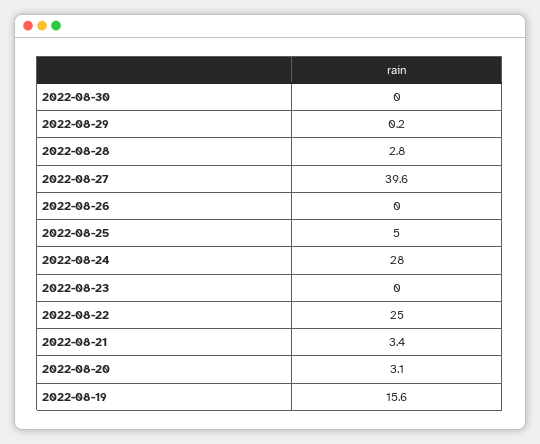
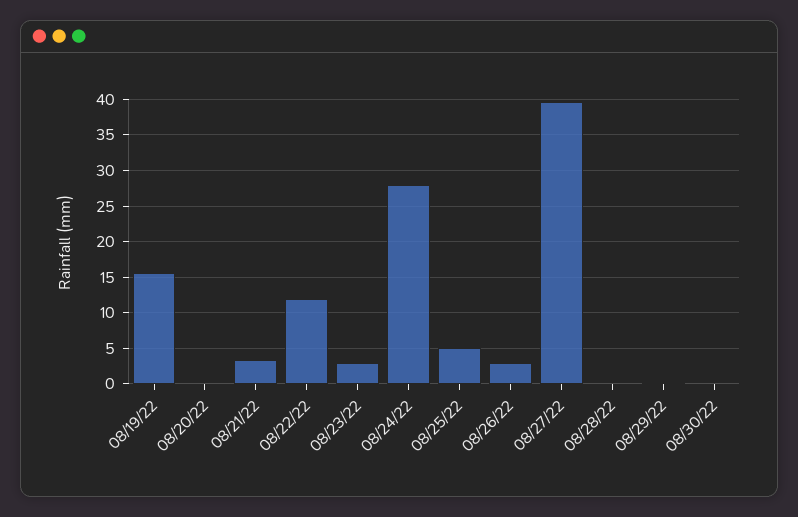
2022-08-28: 2.8 -> 0
2022-08-26: 0 -> 3
2022-08-23: 0 -> 3
2022-08-22: 25 -> 12
2022-08-20: 3.1 -> 0

